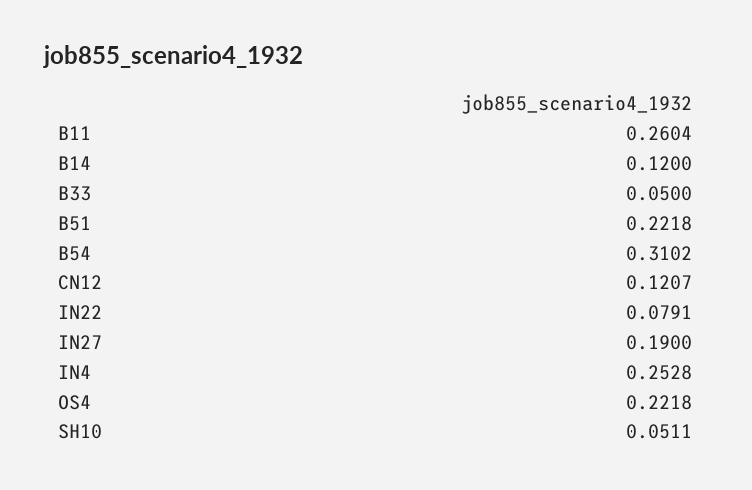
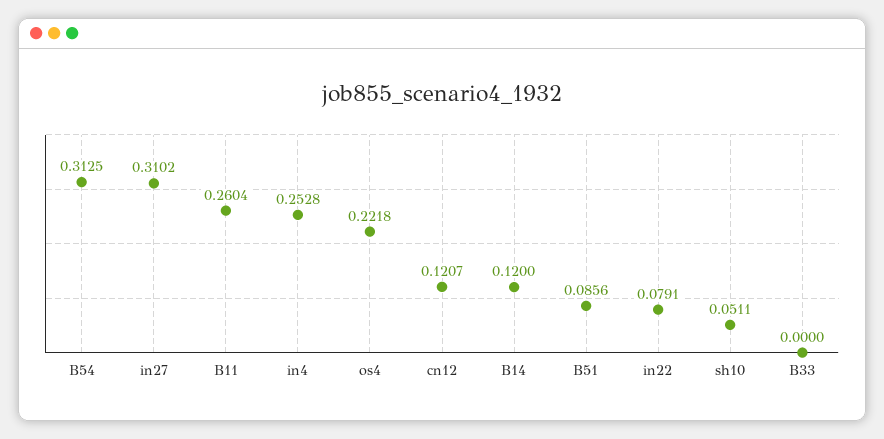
B33: 0.05 -> 0
B51: 0.2218 -> 0.0856
B54: 0.3102 -> 0.3125
IN27: 0.19 -> 0.3102

